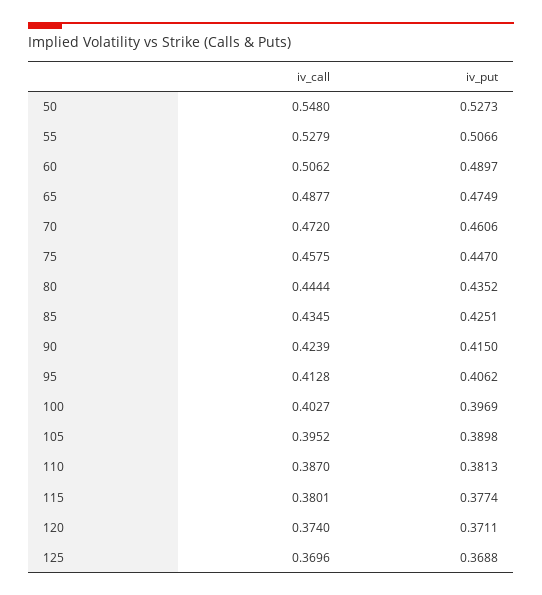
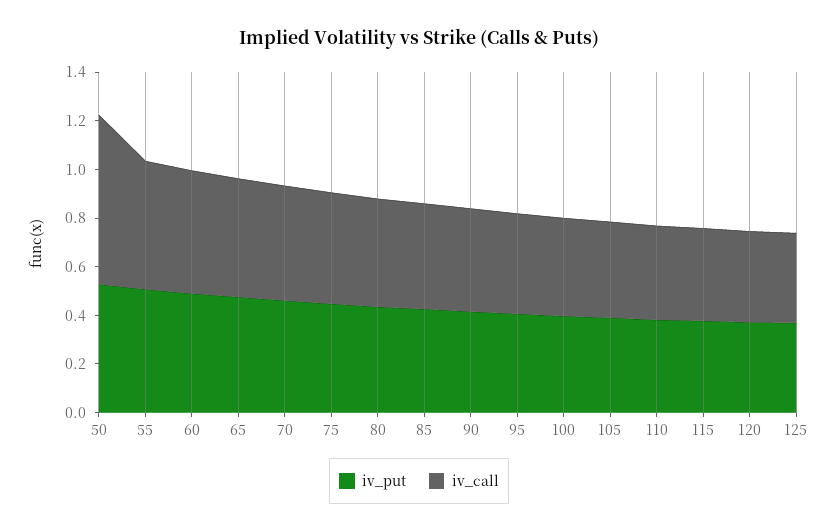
iv_call, 50: 0.548 -> 0.7

